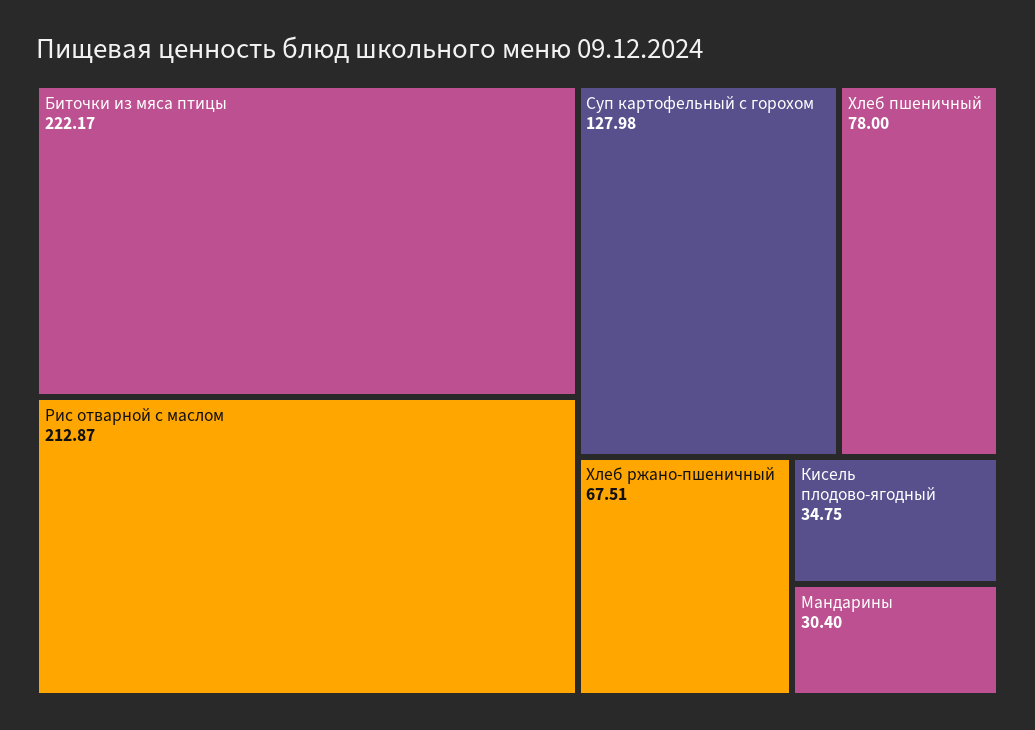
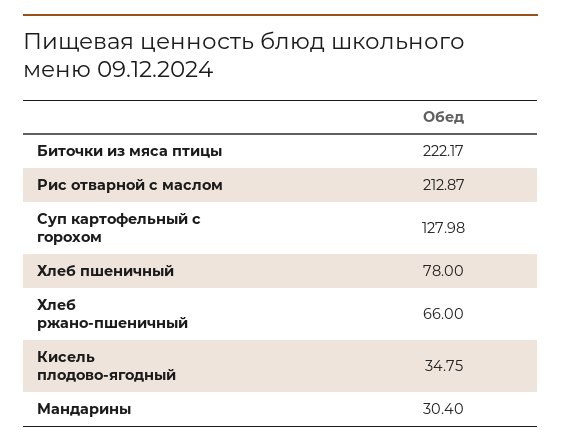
Хлеб ржано-пшеничный: 67.51 -> 66

